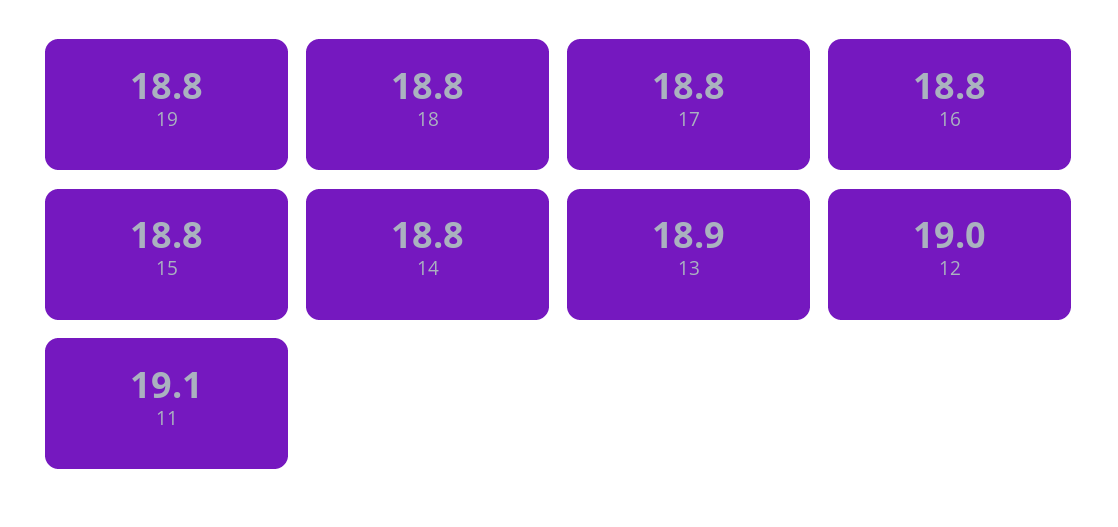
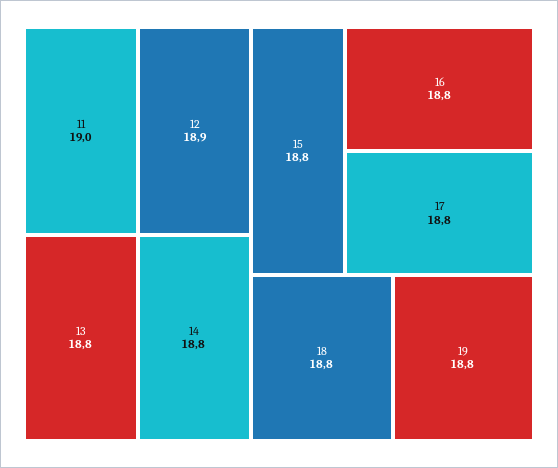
13: 18.9 -> 18.8
12: 19 -> 18.9
11: 19.1 -> 19

